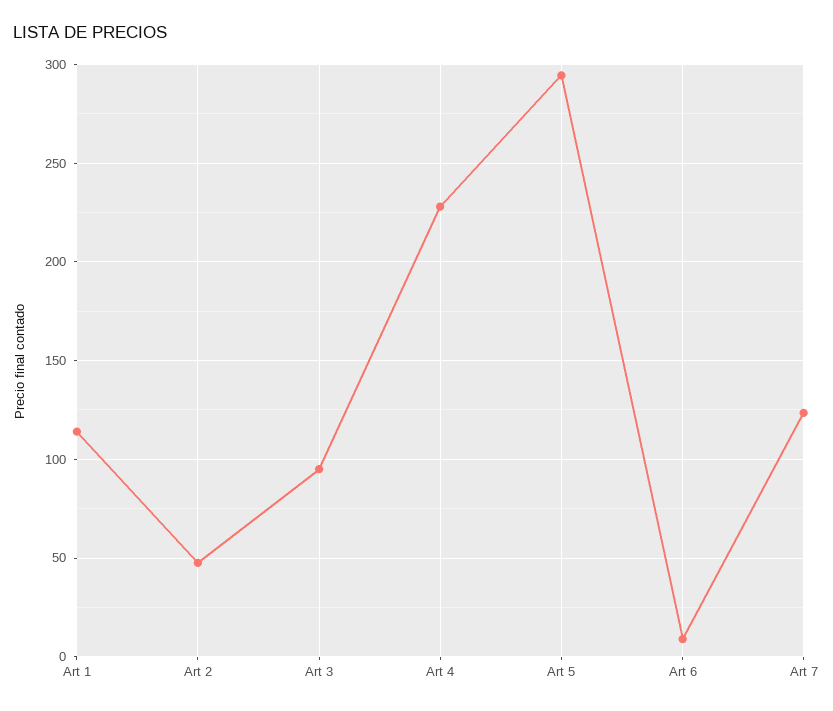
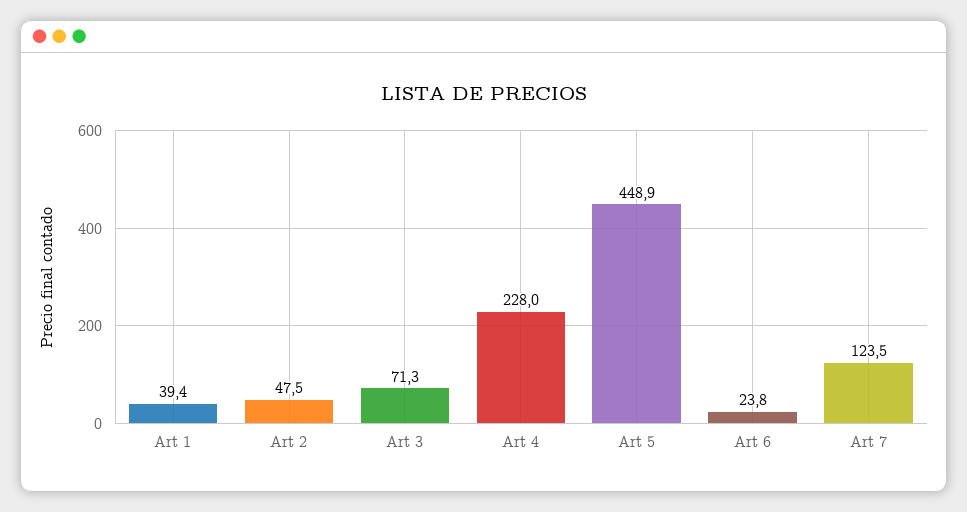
Art 1: 115 -> 39.4
Art 3: 95 -> 71.3
Art 5: 295 -> 448.9
Art 6: 10 -> 23.8

